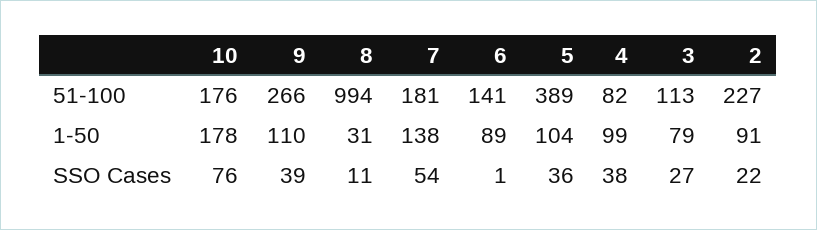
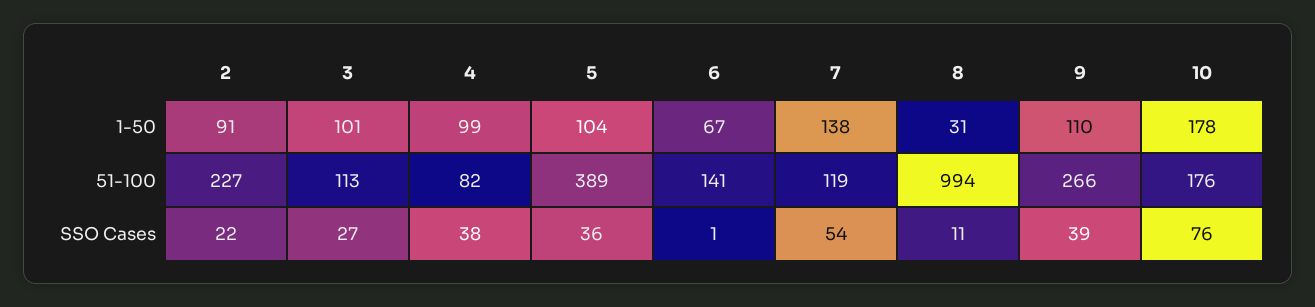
7, 51-100: 181 -> 119
6, 1-50: 89 -> 67
3, 1-50: 79 -> 101

